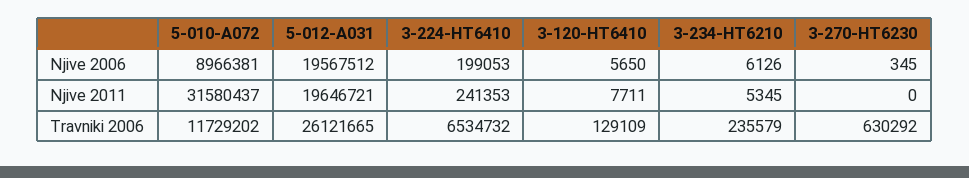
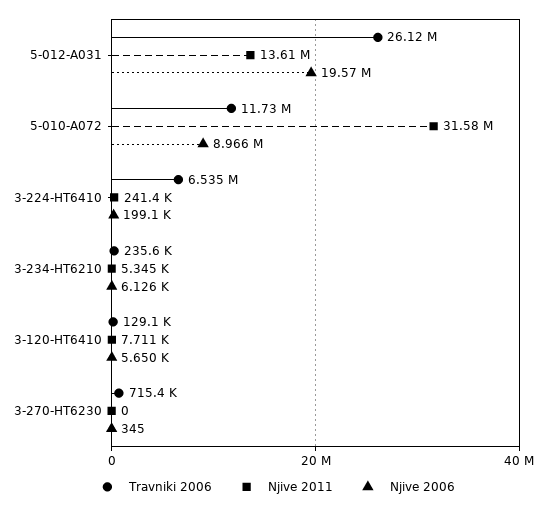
Njive 2011, 5-012-A031: 19646721 -> 13610000
Travniki 2006, 3-270-HT6230: 630292 -> 715400

